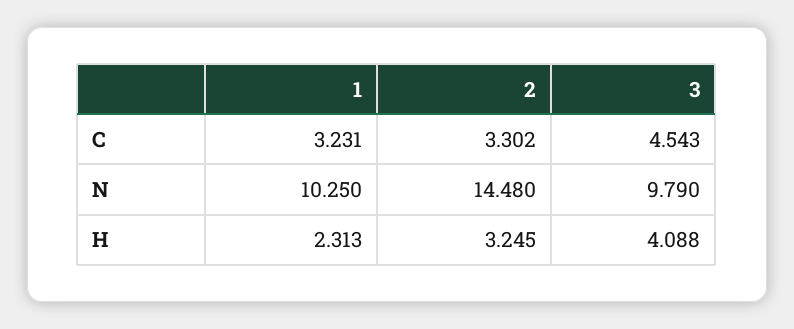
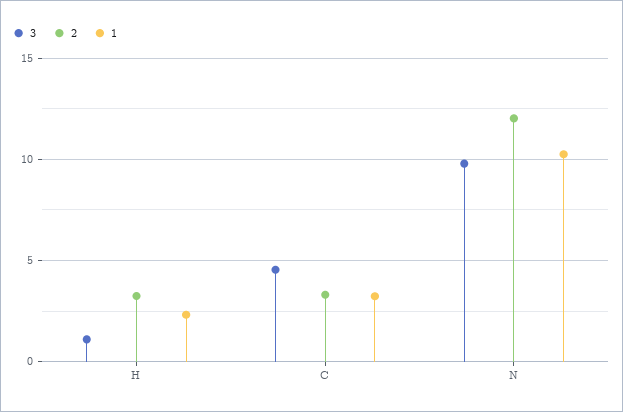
2, N: 14.48 -> 12
3, H: 4.088 -> 1

